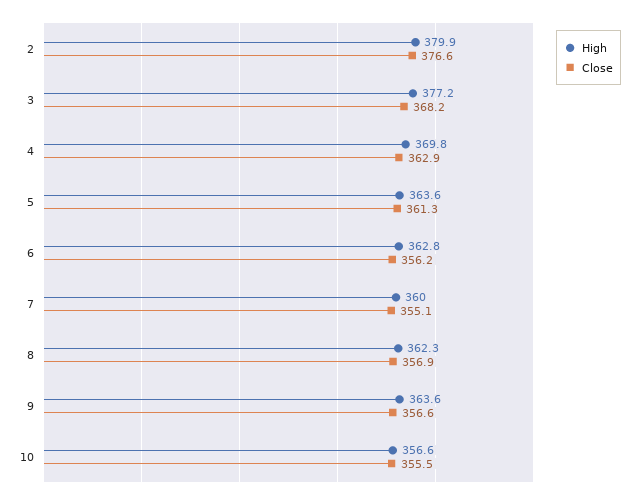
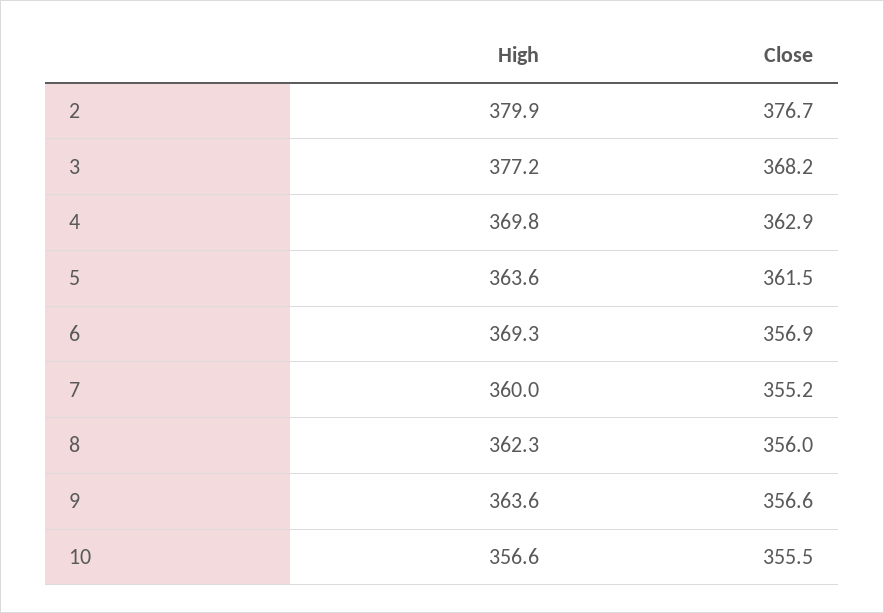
Close, 2: 376.6 -> 376.7
Close, 5: 361.3 -> 361.5
High, 6: 362.8 -> 369.3
Close, 6: 356.2 -> 356.9
Close, 7: 355.1 -> 355.2
Close, 8: 356.9 -> 356

